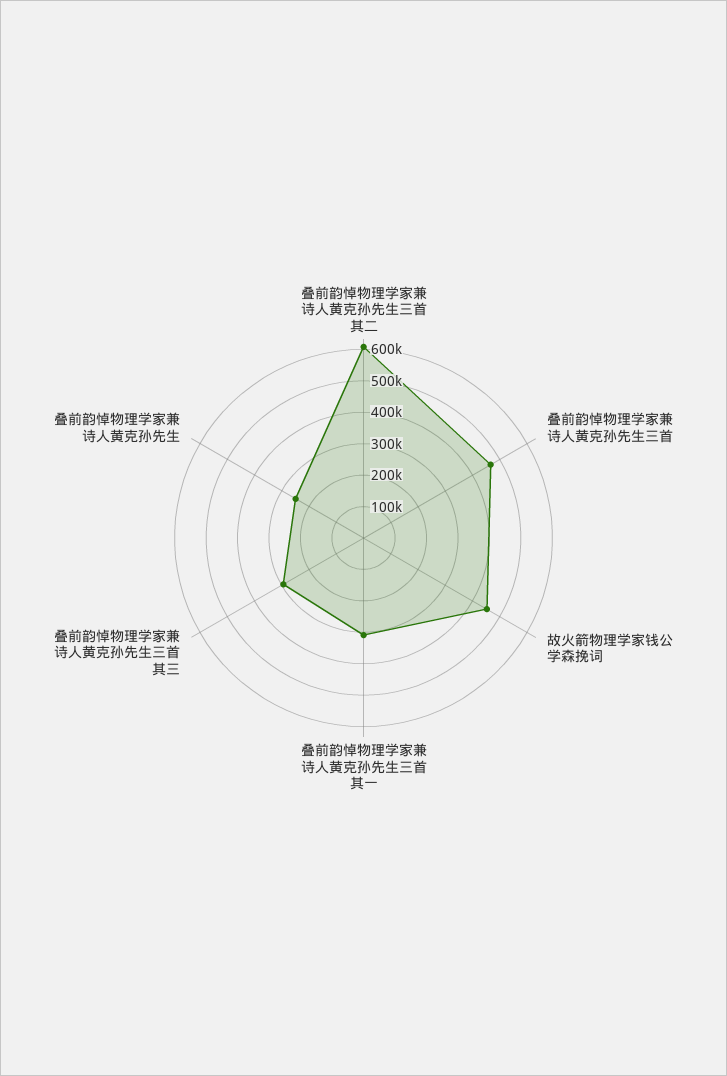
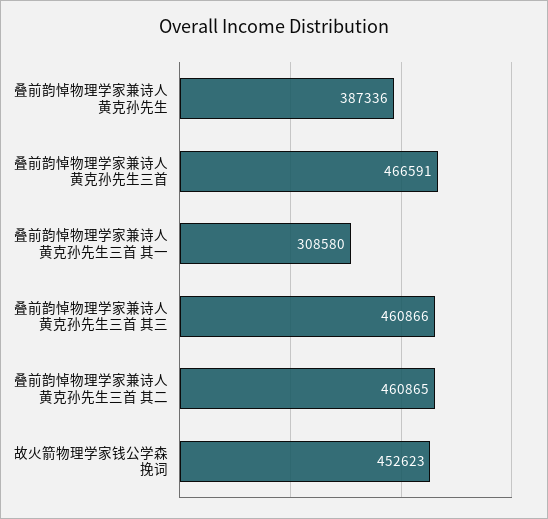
叠前韵悼物理学家兼诗人黄克孙先生三首 其二: 600000 -> 460865
叠前韵悼物理学家兼诗人黄克孙先生三首 其三: 300000 -> 460866
叠前韵悼物理学家兼诗人黄克孙先生: 250000 -> 387336

